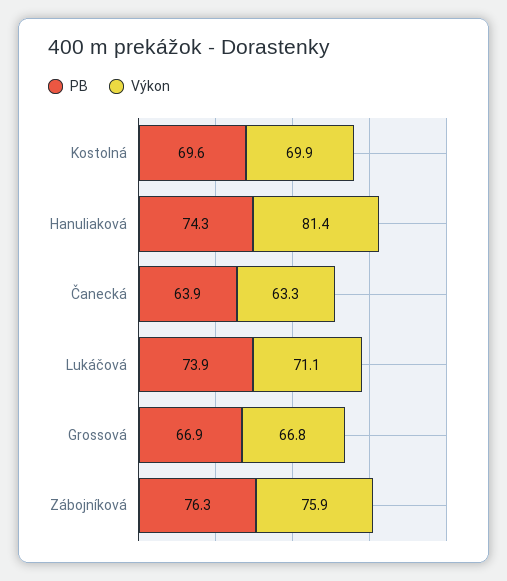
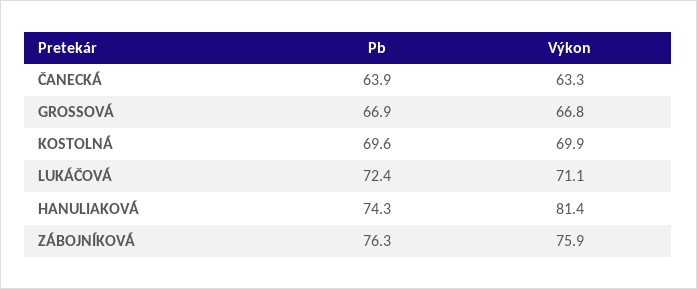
PB, Lukáčová: 73.9 -> 72.4

